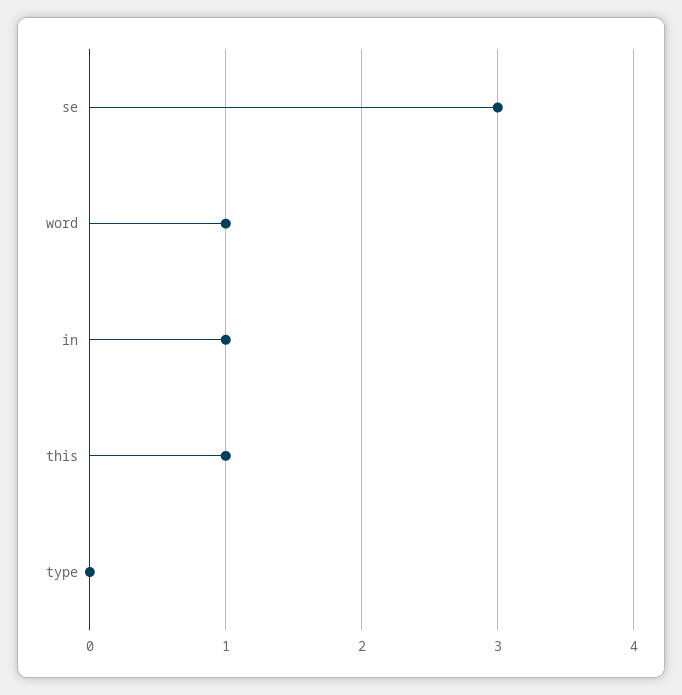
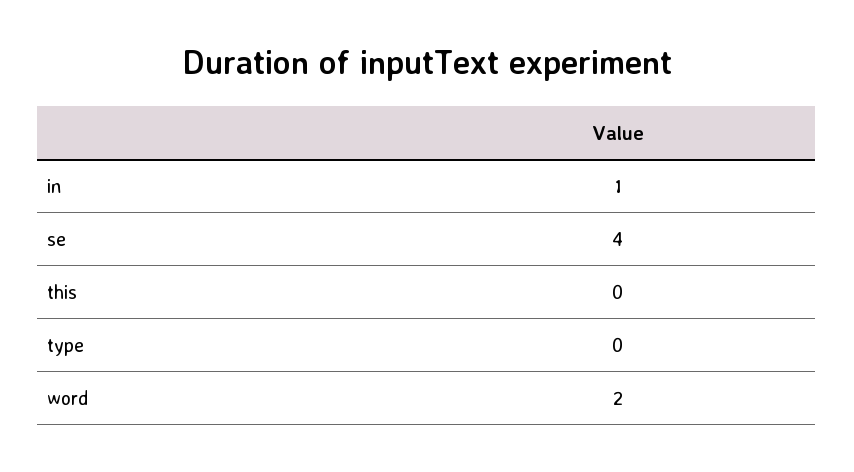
se: 3 -> 4
word: 1 -> 2
this: 1 -> 0

